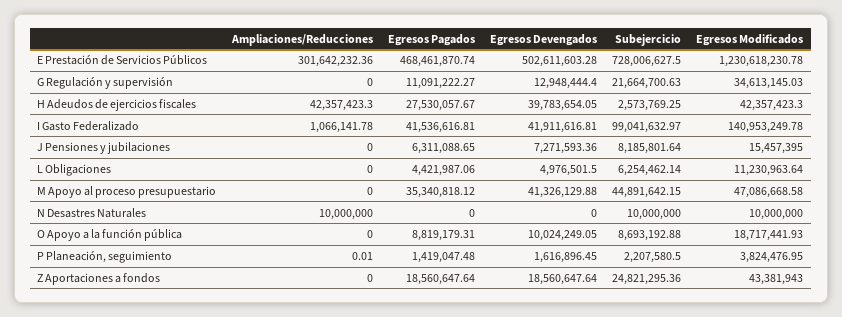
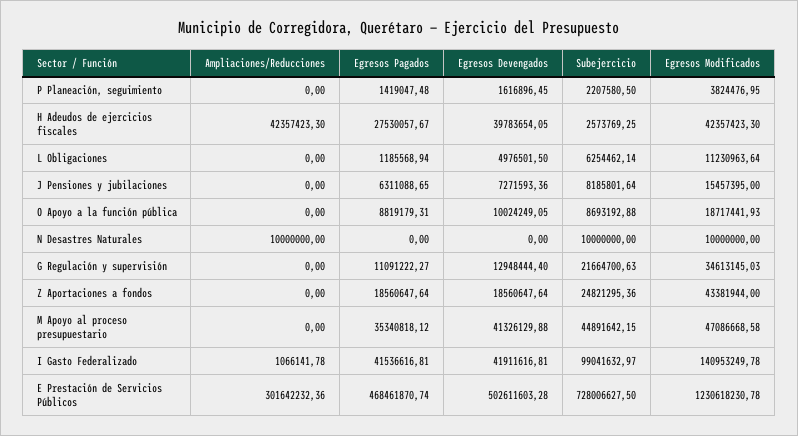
Egresos Pagados, L Obligaciones: 4421987.06 -> 1185568.94
Ampliaciones/Reducciones, P Planeación, seguimiento: 0.01 -> 0
Egresos Modificados, Z Aportaciones a fondos: 43381943 -> 43381944

